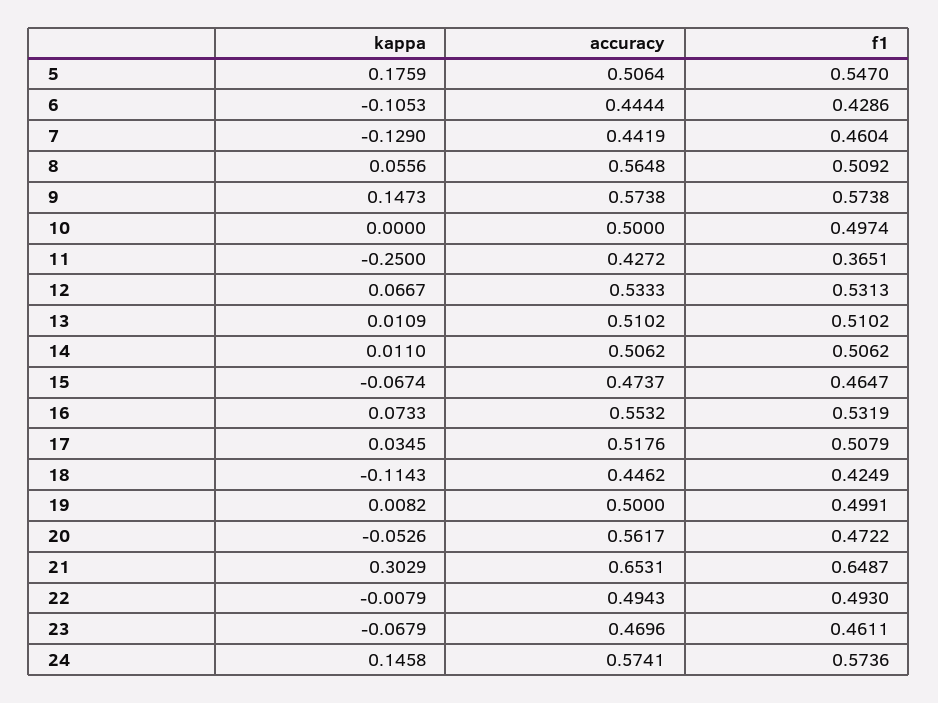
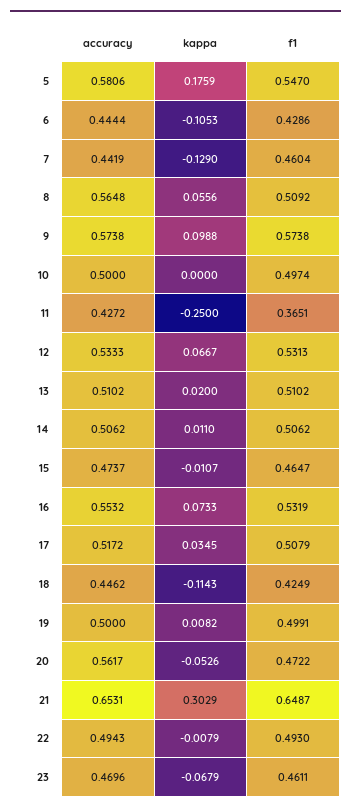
accuracy, 5: 0.5064 -> 0.5806
kappa, 9: 0.1473 -> 0.0988
kappa, 13: 0.0109 -> 0.02
kappa, 15: -0.0674 -> -0.0107
accuracy, 17: 0.5176 -> 0.5172
kappa, 24: 0.1458 -> none
accuracy, 24: 0.5741 -> none
f1, 24: 0.5736 -> none

